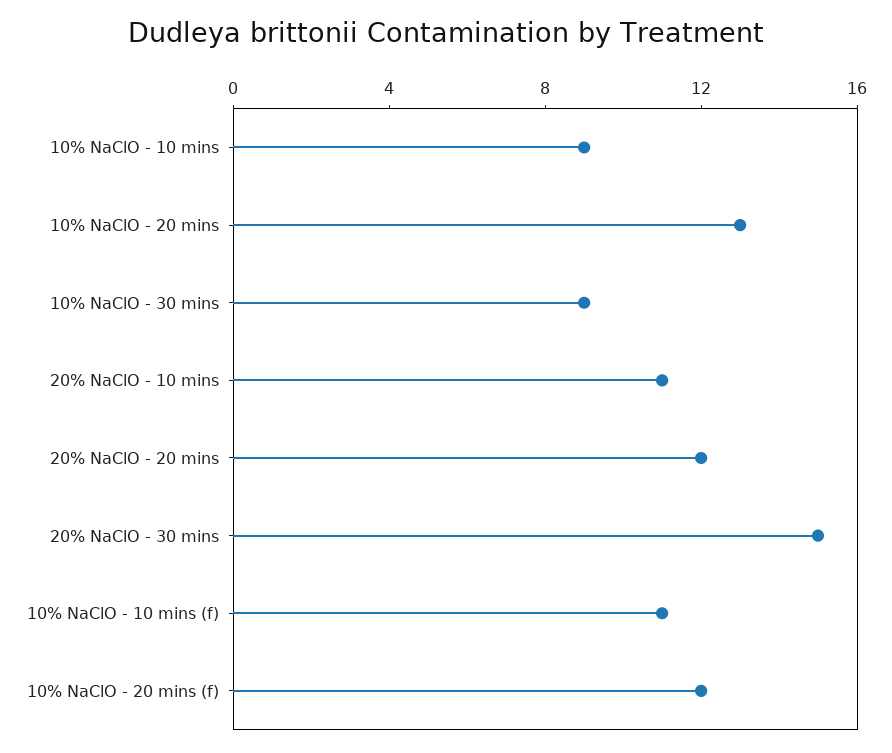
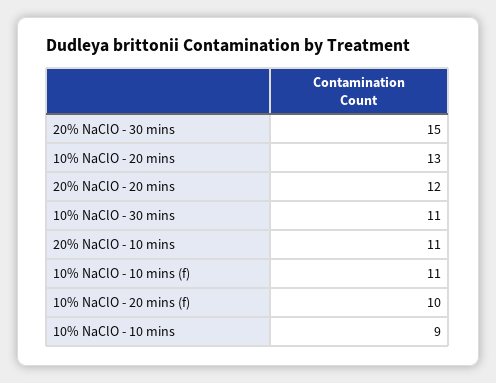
10% NaClO - 30 mins: 9 -> 11
10% NaClO - 20 mins (f): 12 -> 10

